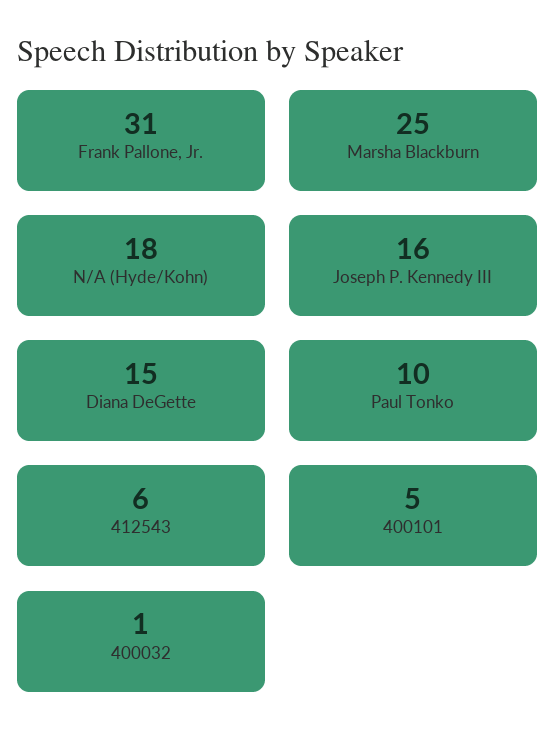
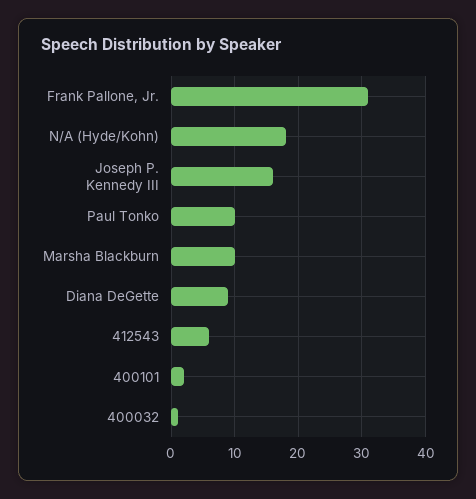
Marsha Blackburn: 25 -> 10
Diana DeGette: 15 -> 9
400101: 5 -> 2

